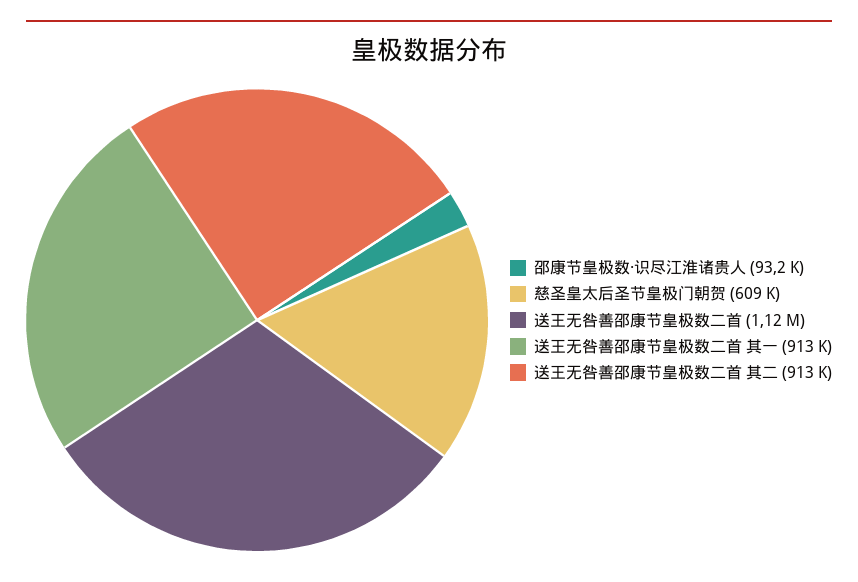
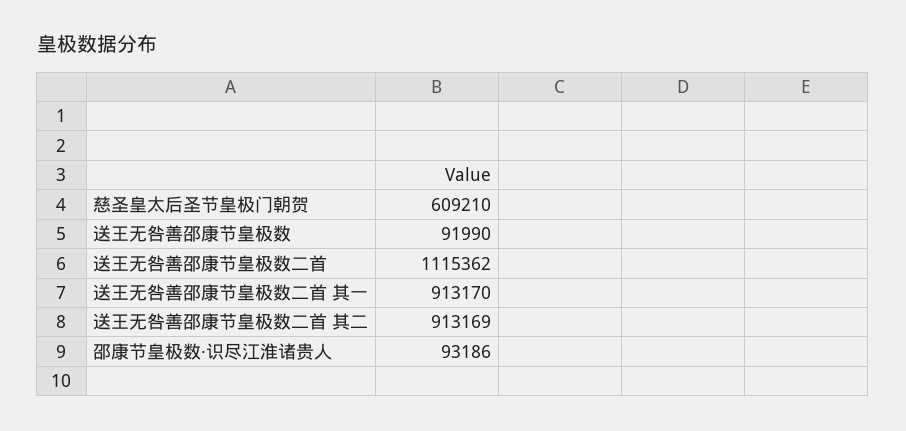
送王无咎善邵康节皇极数: none -> 91990

